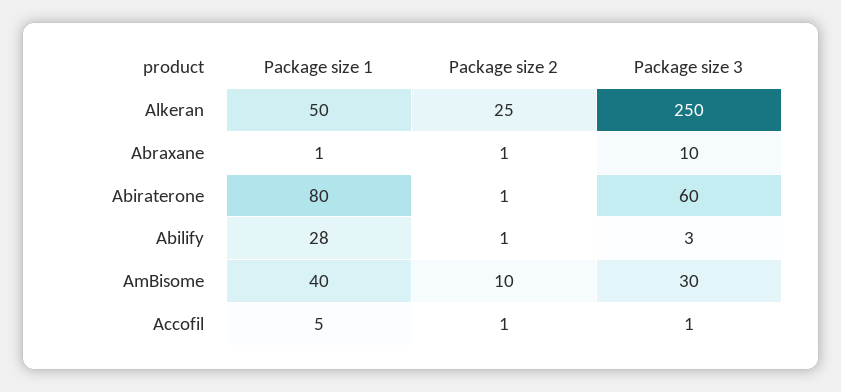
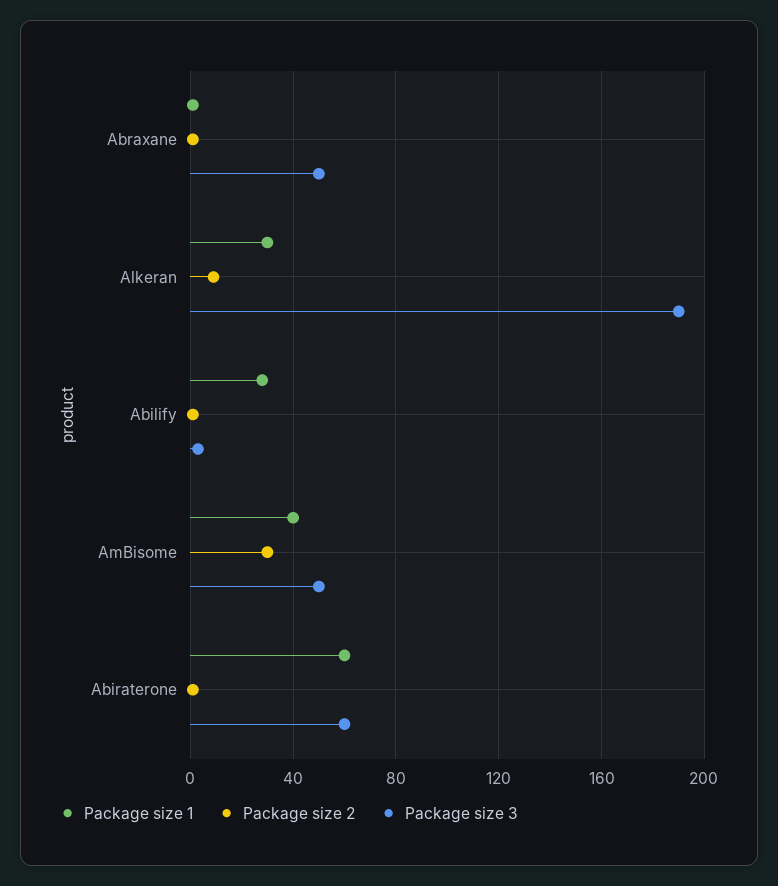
Package size 1, Alkeran: 50 -> 30
Package size 2, Alkeran: 25 -> 10
Package size 3, Alkeran: 250 -> 190
Package size 3, Abraxane: 10 -> 50
Package size 1, Abiraterone: 80 -> 60
Package size 2, AmBisome: 10 -> 30
Package size 3, AmBisome: 30 -> 50
Package size 1, Accofil: 5 -> none
Package size 2, Accofil: 1 -> none
Package size 3, Accofil: 1 -> none

